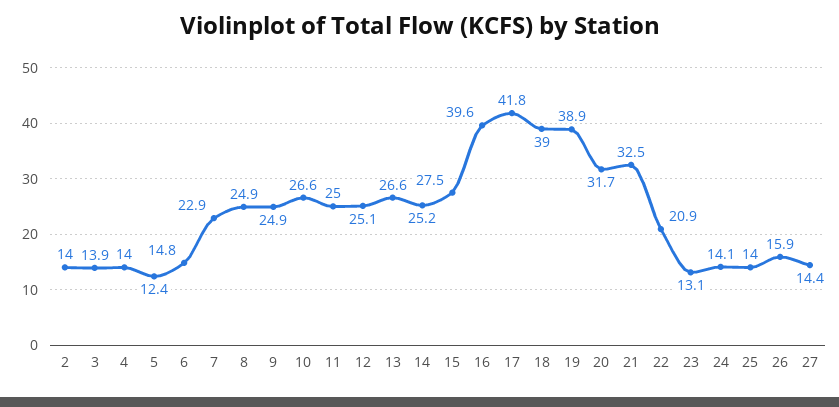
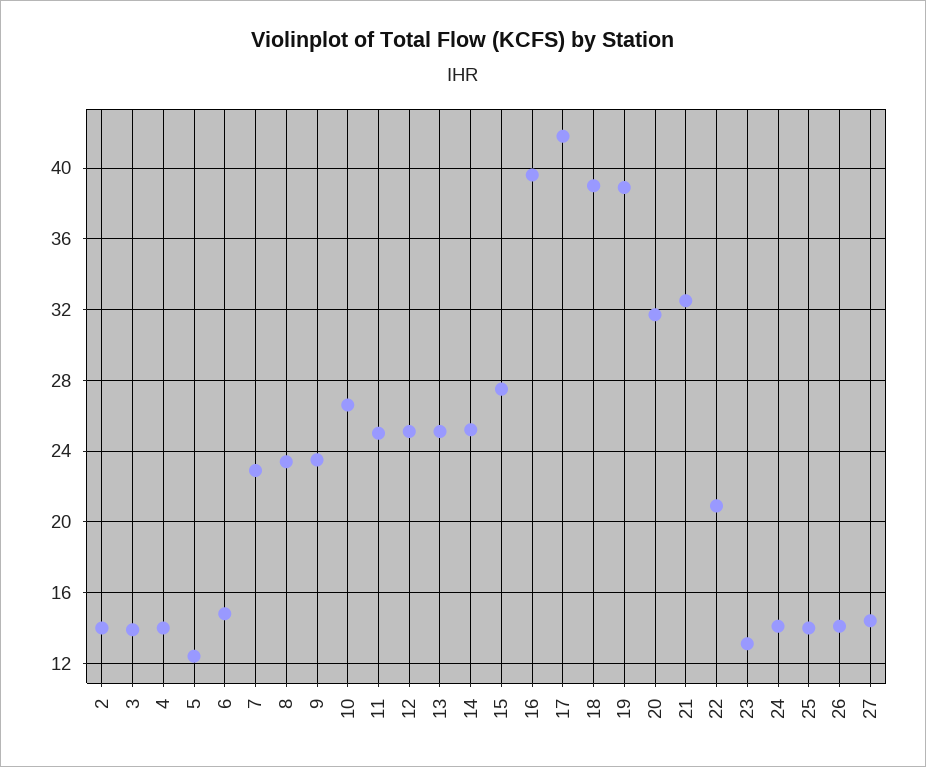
8: 24.9 -> 23.5
9: 24.9 -> 23.5
13: 26.6 -> 25
26: 15.9 -> 14

